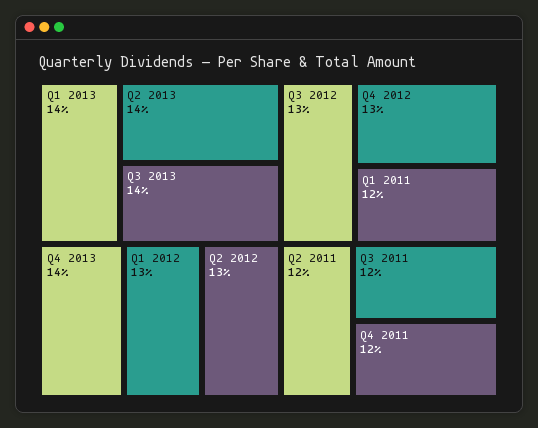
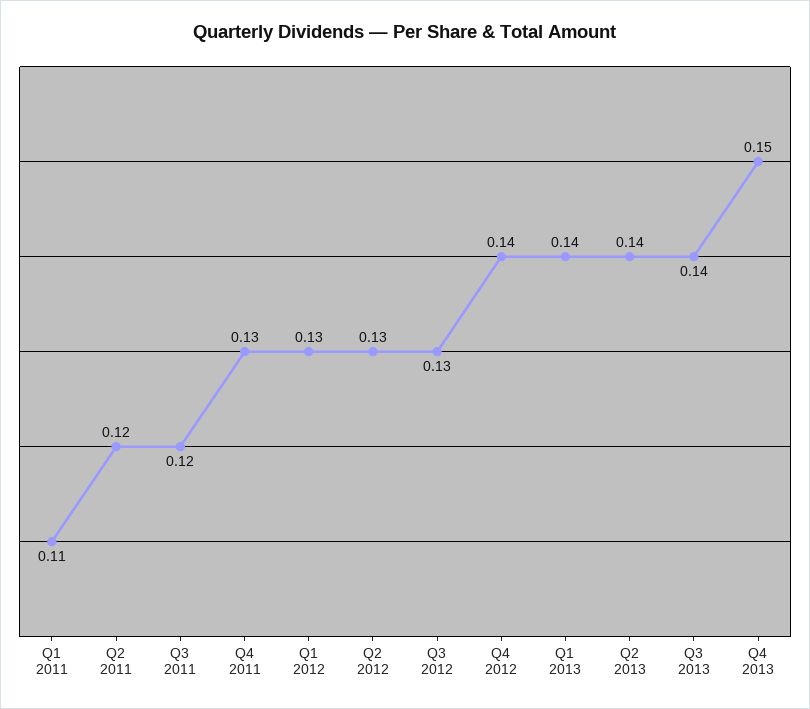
Q4 2013: 0.14 -> 0.15
Q4 2012: 0.13 -> 0.14
Q1 2011: 0.12 -> 0.11
Q4 2011: 0.12 -> 0.13

